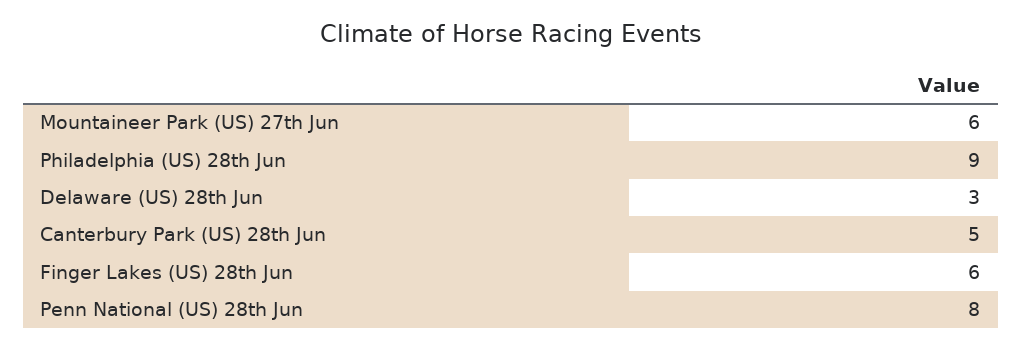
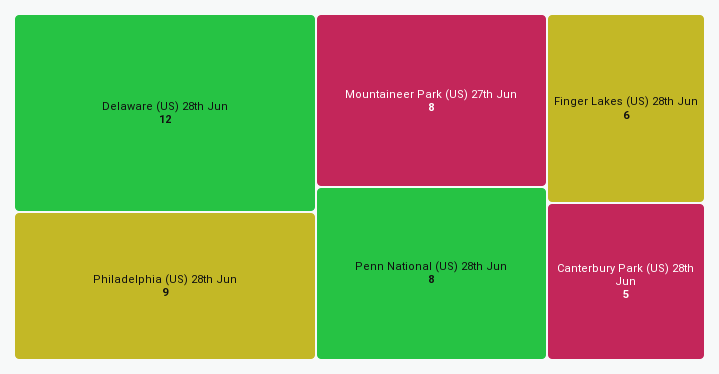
Mountaineer Park (US) 27th Jun: 6 -> 8
Delaware (US) 28th Jun: 3 -> 12

